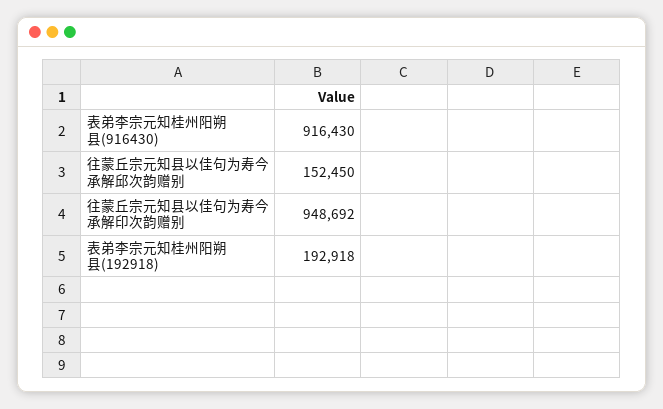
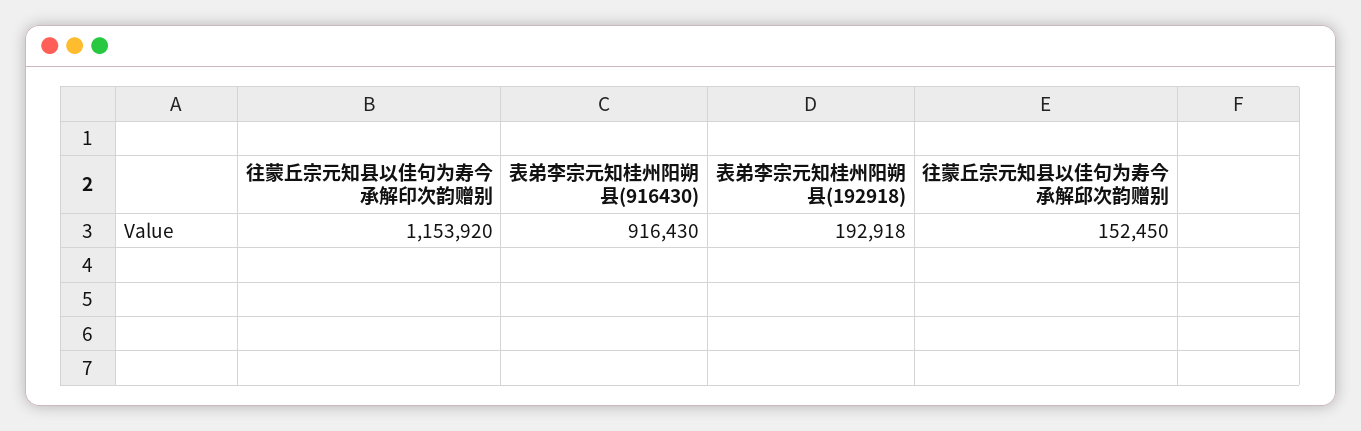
往蒙丘宗元知县以佳句为寿今承解印次韵赠别: 948692 -> 1153920

